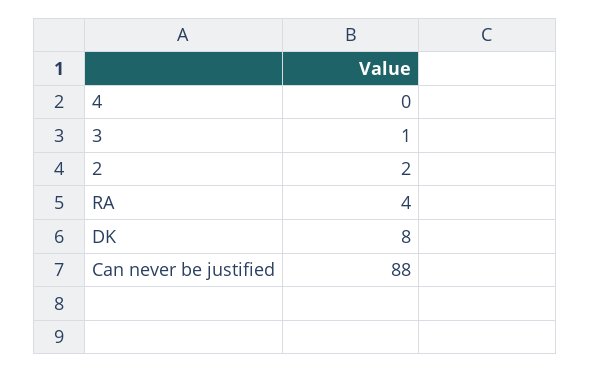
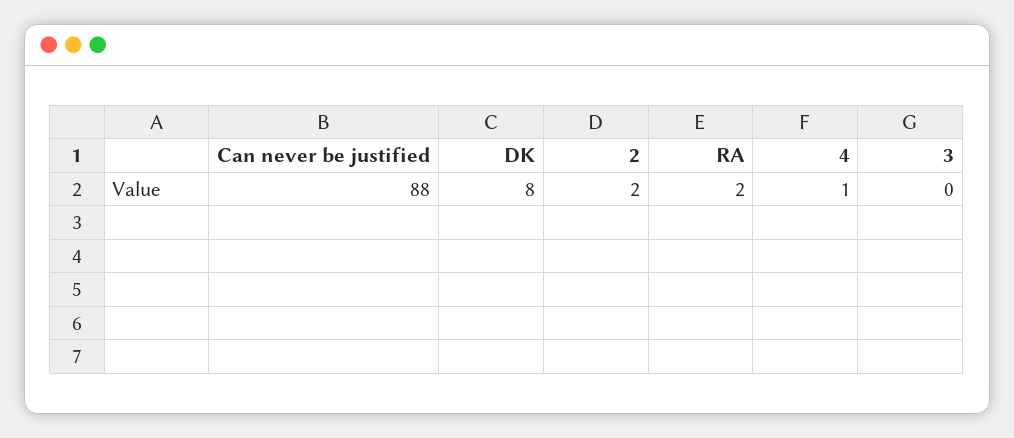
4: 0 -> 1
3: 1 -> 0
RA: 4 -> 2

